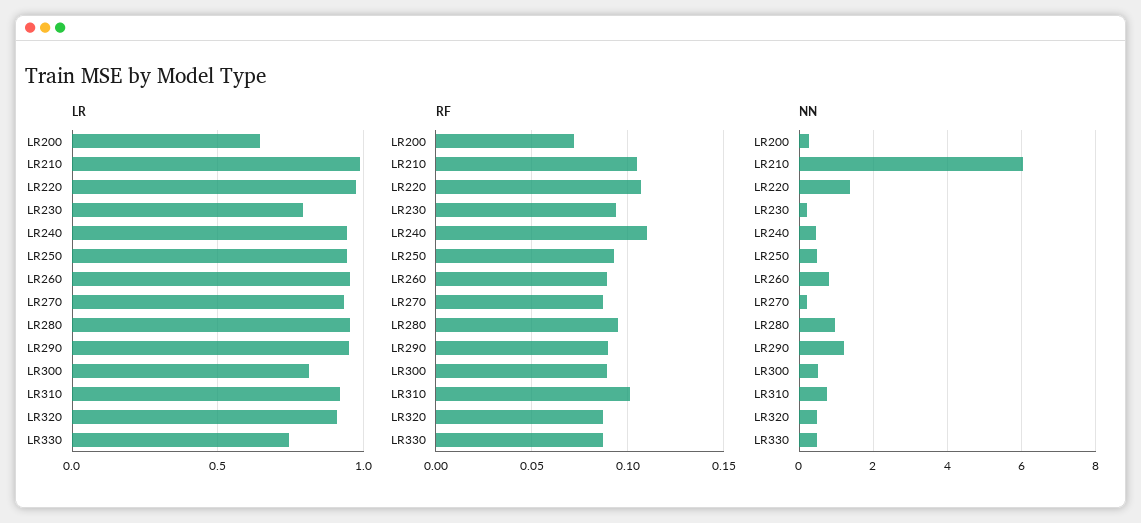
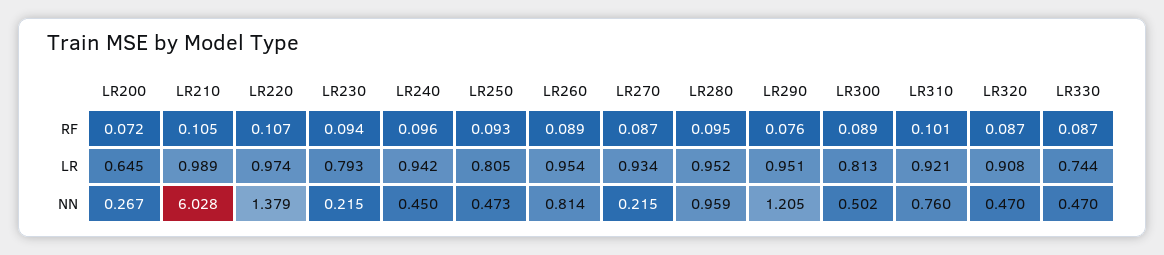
LR, LR250: 0.95 -> 0.805
RF, LR240: 0.11 -> 0.096
RF, LR290: 0.09 -> 0.076

